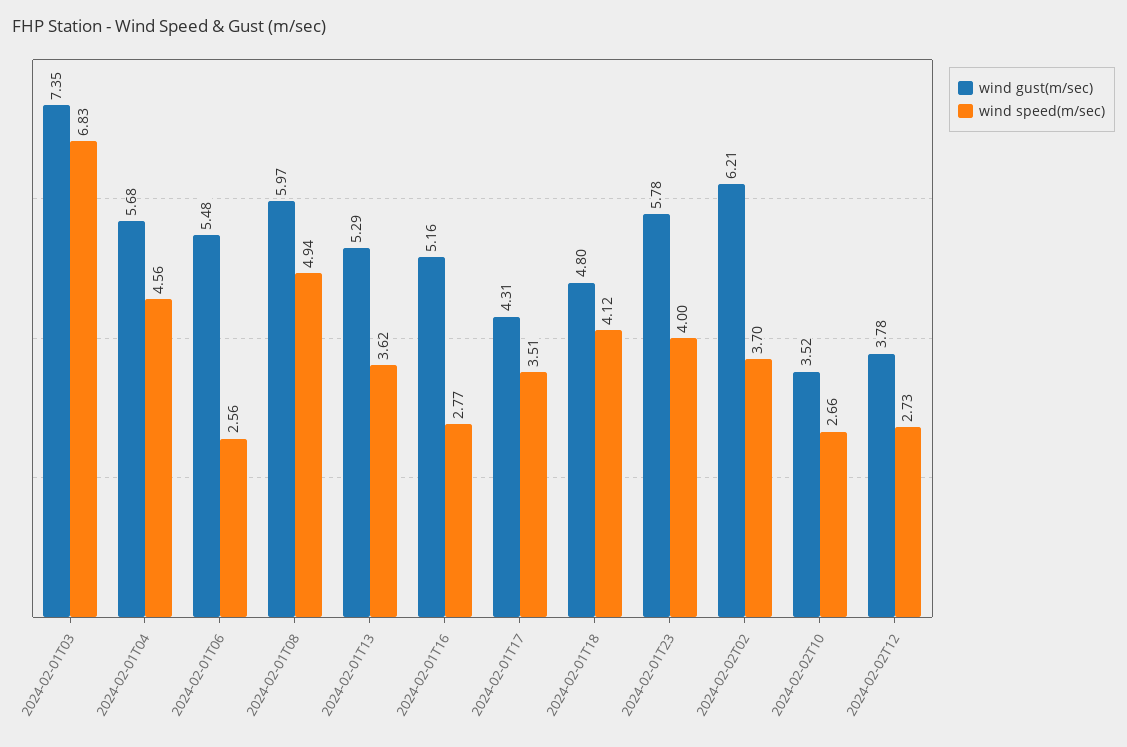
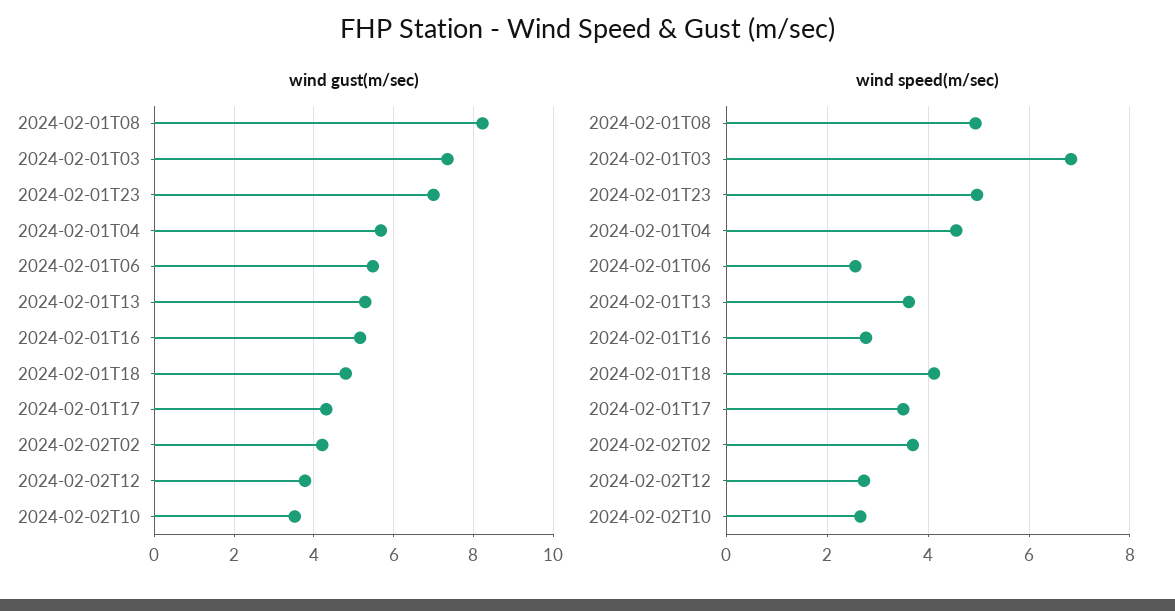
wind gust(m/sec), 2024-02-01T08: 5.97 -> 8.2
wind gust(m/sec), 2024-02-01T23: 5.78 -> 7
wind speed(m/sec), 2024-02-01T23: 4 -> 5
wind gust(m/sec), 2024-02-02T02: 6.21 -> 4.2

